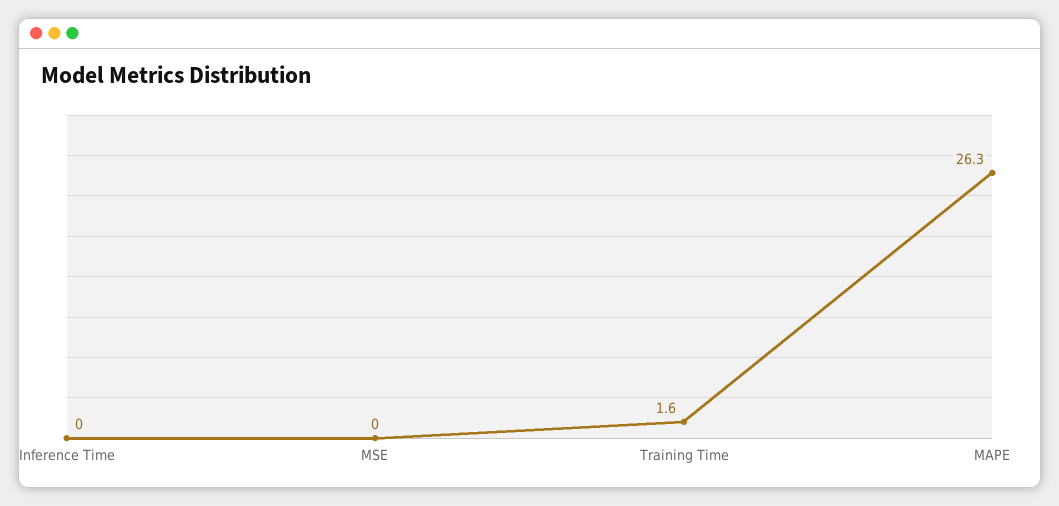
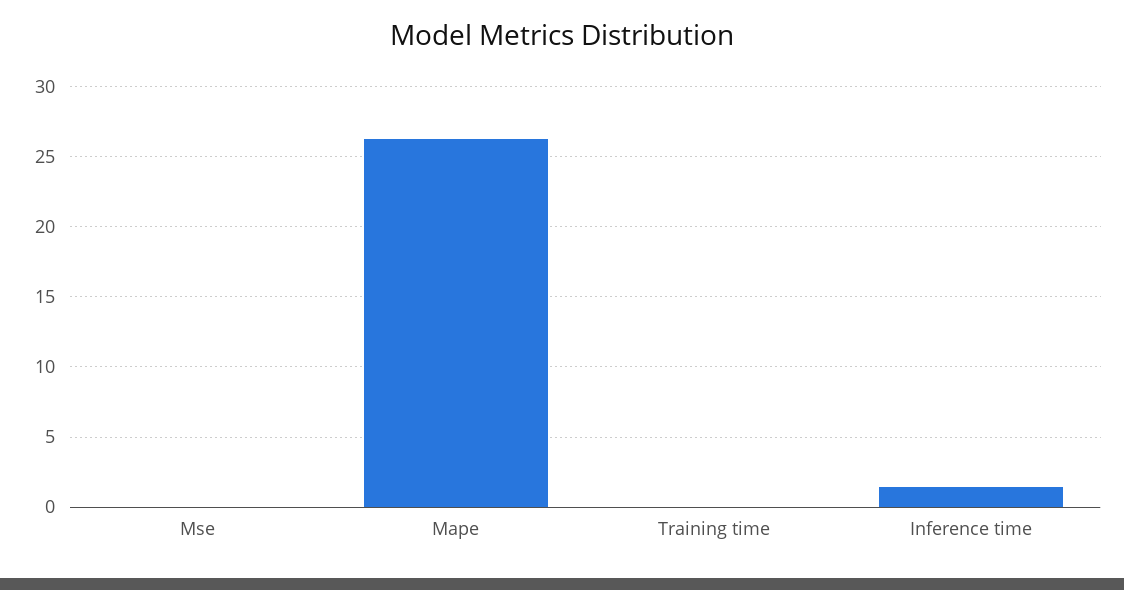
Inference Time: 0 -> 1.5
Training Time: 1.6 -> 0

